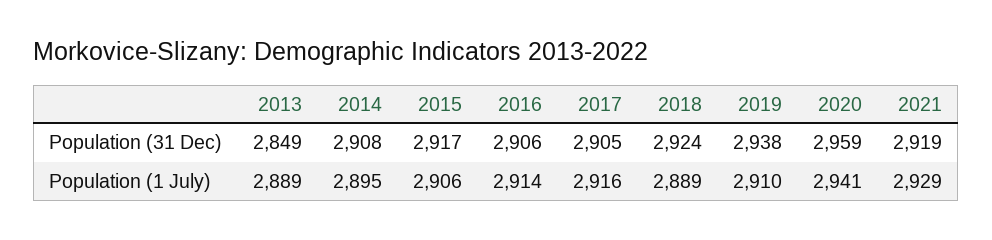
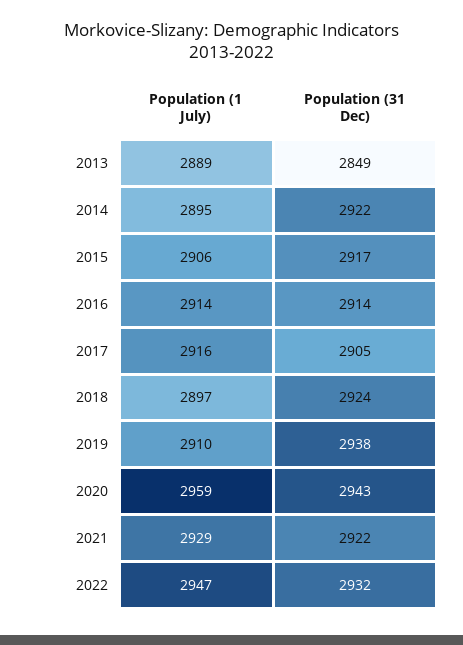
2014, Population (31 Dec): 2908 -> 2922
2016, Population (31 Dec): 2906 -> 2914
2020, Population (31 Dec): 2959 -> 2943
2021, Population (31 Dec): 2919 -> 2922
2018, Population (1 July): 2889 -> 2897
2020, Population (1 July): 2941 -> 2959
2022, Population (1 July): none -> 2947
2022, Population (31 Dec): none -> 2932

